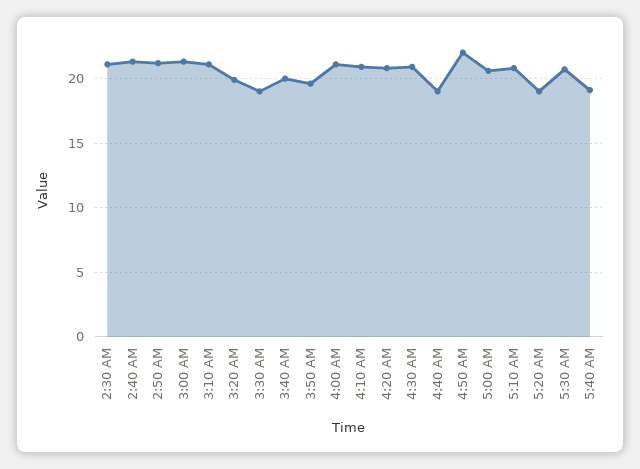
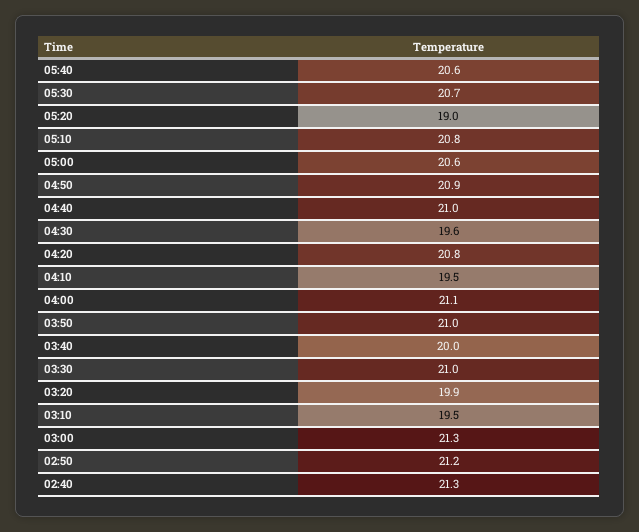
2:30 AM: 21 -> none
3:10 AM: 21 -> 19.5
3:30 AM: 19 -> 21
3:50 AM: 19.5 -> 21
4:10 AM: 21 -> 19.5
4:30 AM: 21 -> 19.6
4:40 AM: 19 -> 21
4:50 AM: 22 -> 20.9
5:40 AM: 19 -> 20.6

